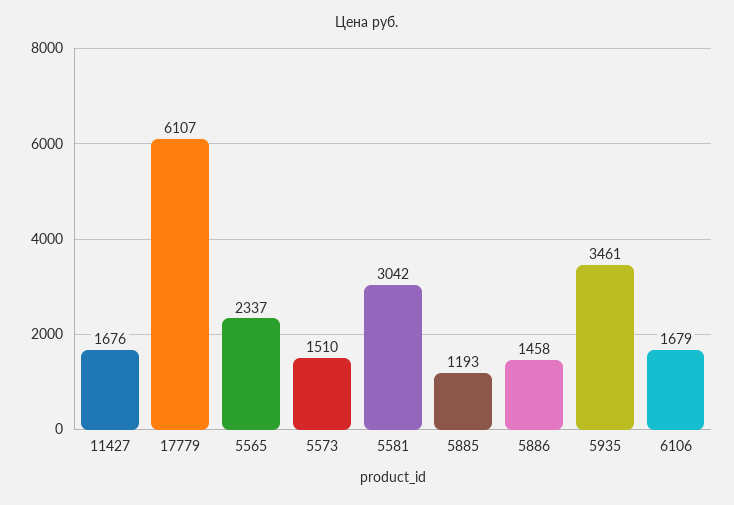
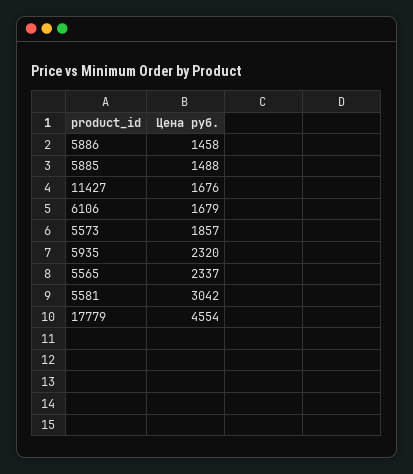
17779: 6107 -> 4554
5573: 1510 -> 1857
5885: 1193 -> 1488
5935: 3461 -> 2320

